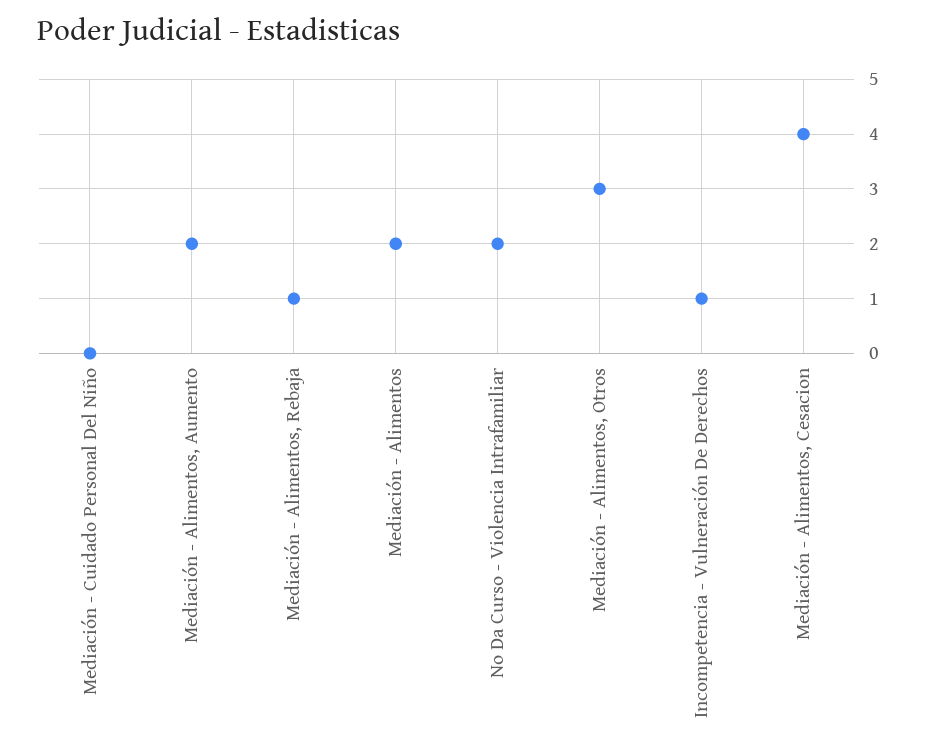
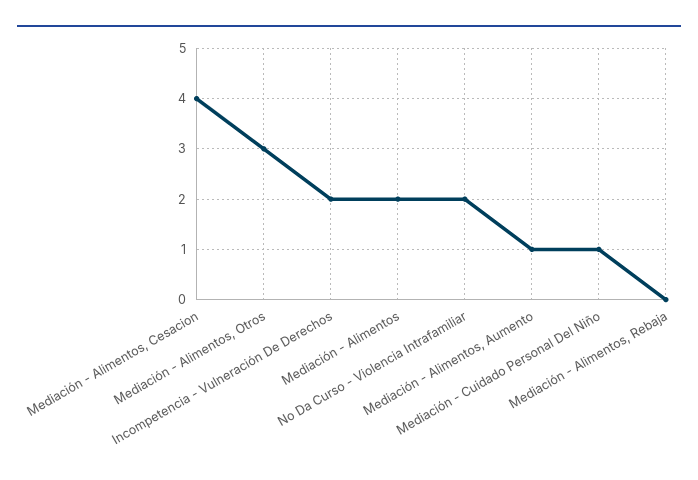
Mediación - Cuidado Personal Del Niño: 0 -> 1
Mediación - Alimentos, Aumento: 2 -> 1
Mediación - Alimentos, Rebaja: 1 -> 0
Incompetencia - Vulneración De Derechos: 1 -> 2

